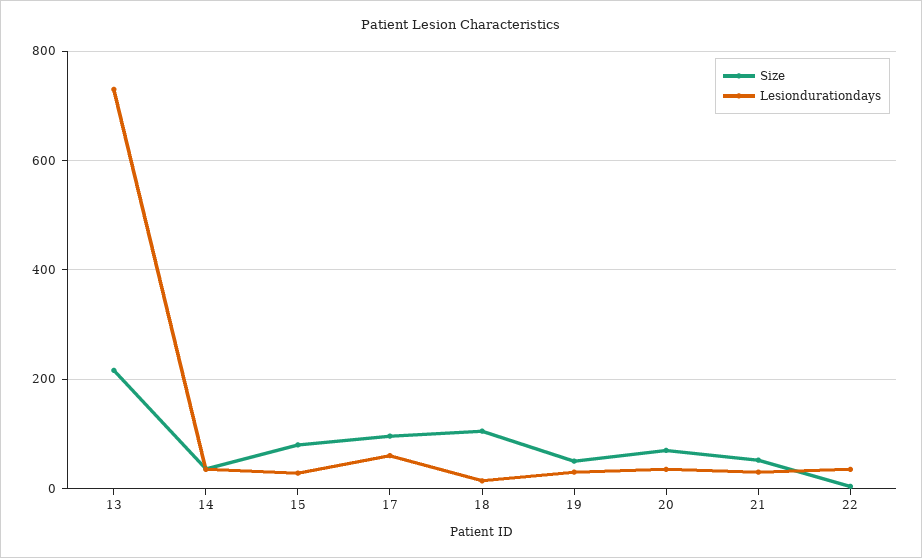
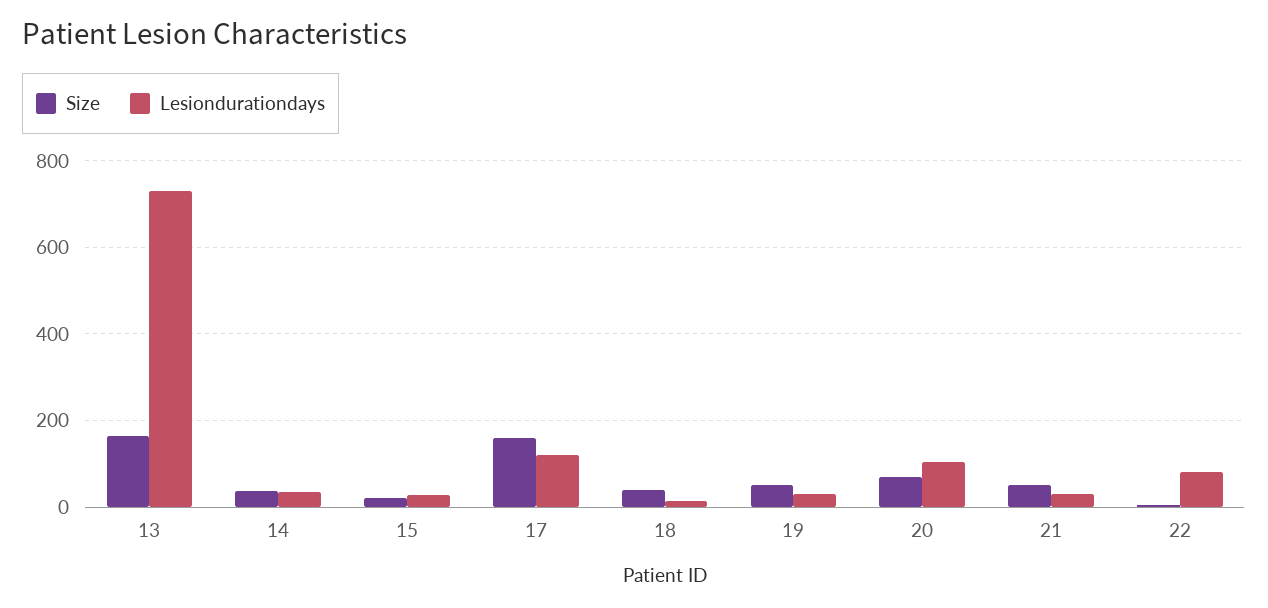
Size, 13: 220 -> 160
Size, 15: 80 -> 20
Size, 17: 100 -> 160
Lesiondurationdays, 17: 60 -> 120
Size, 18: 100 -> 40
Lesiondurationdays, 20: 40 -> 100
Lesiondurationdays, 22: 40 -> 80

